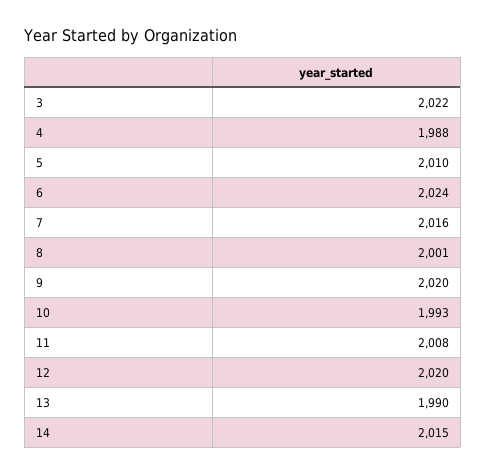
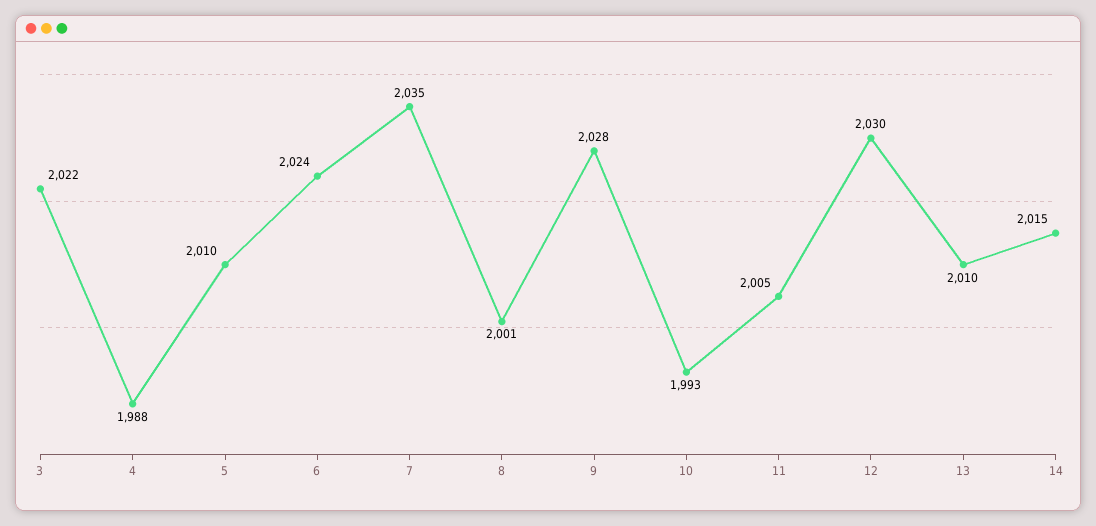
7: 2016 -> 2035
9: 2020 -> 2028
11: 2008 -> 2005
12: 2020 -> 2030
13: 1990 -> 2010

